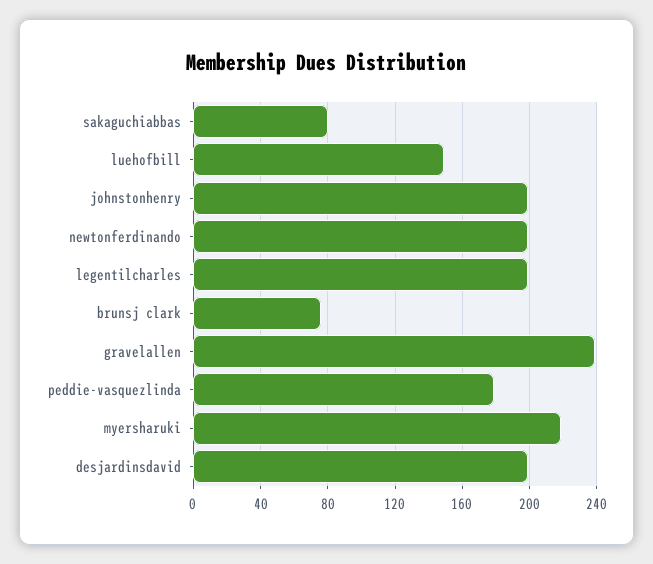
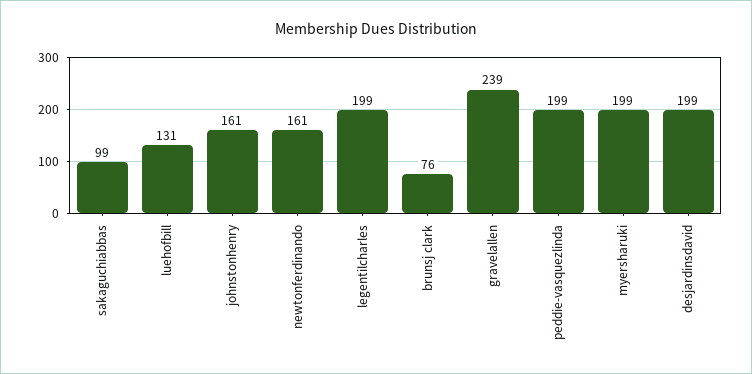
sakaguchiabbas: 80 -> 99
luehofbill: 150 -> 131
johnstonhenry: 200 -> 161
newtonferdinando: 200 -> 161
peddie-vasquezlinda: 180 -> 199
myersharuki: 220 -> 199

